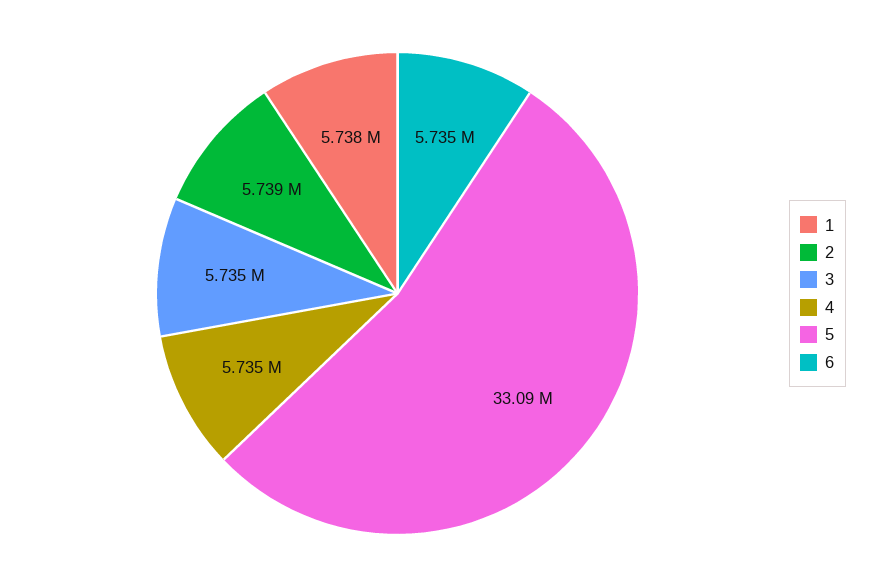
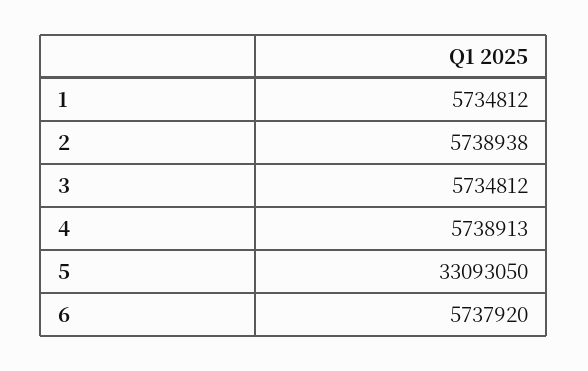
1: 5738000 -> 5734812
4: 5735000 -> 5738913
6: 5735000 -> 5737920

